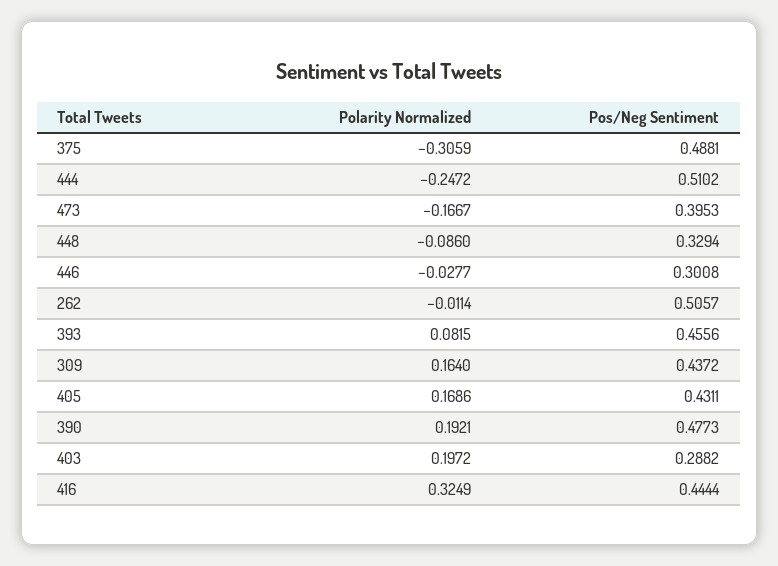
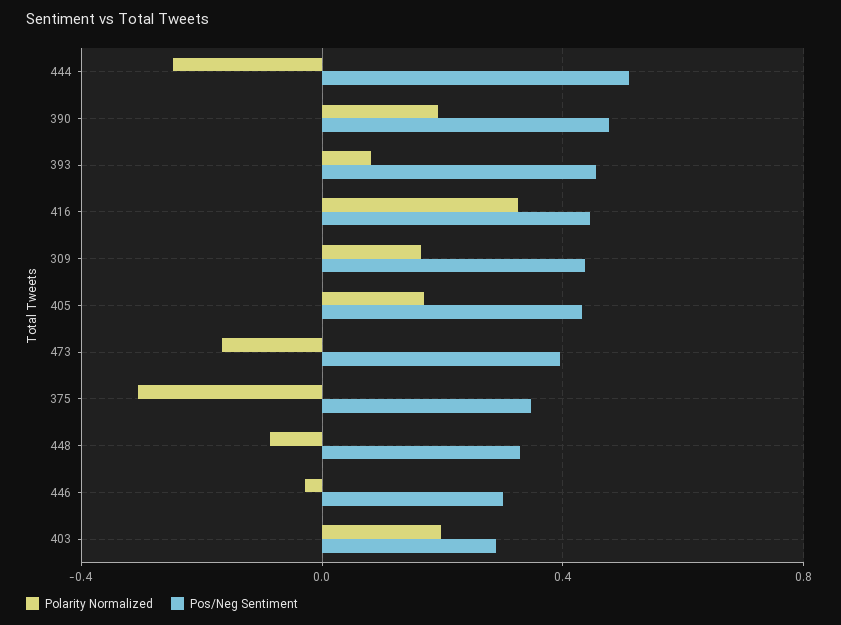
Pos/Neg Sentiment, 375: 0.4881 -> 0.35
Polarity Normalized, 262: -0.0114 -> none
Pos/Neg Sentiment, 262: 0.5057 -> none

